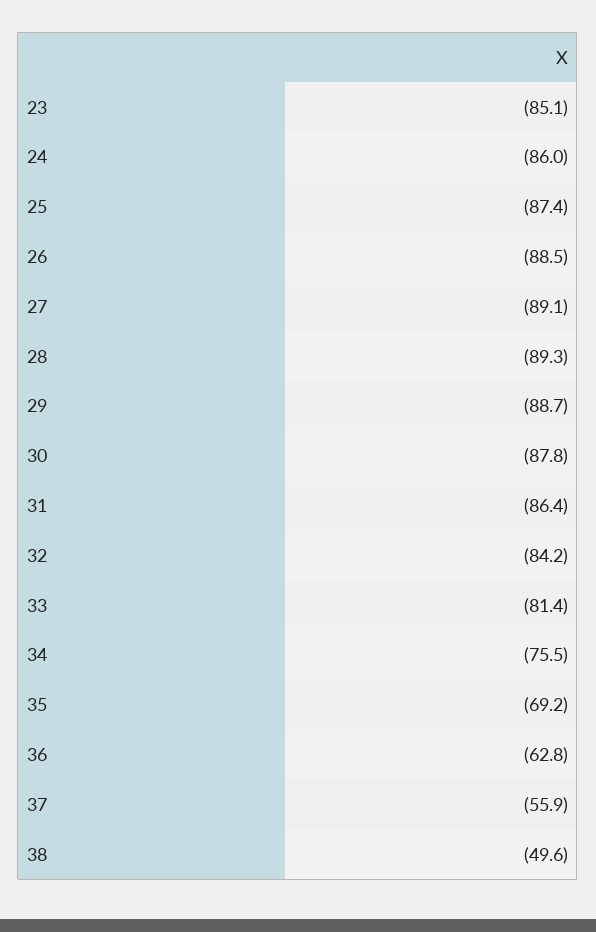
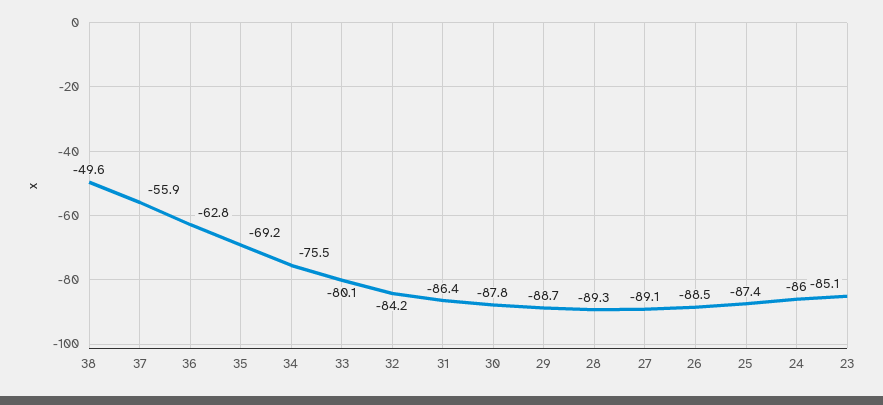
33: -81.4 -> -80.1

